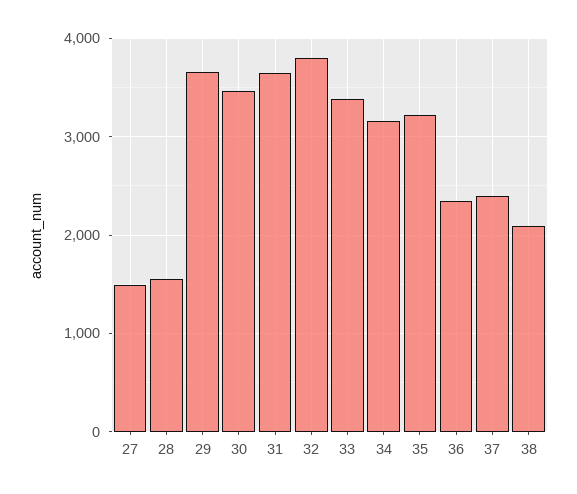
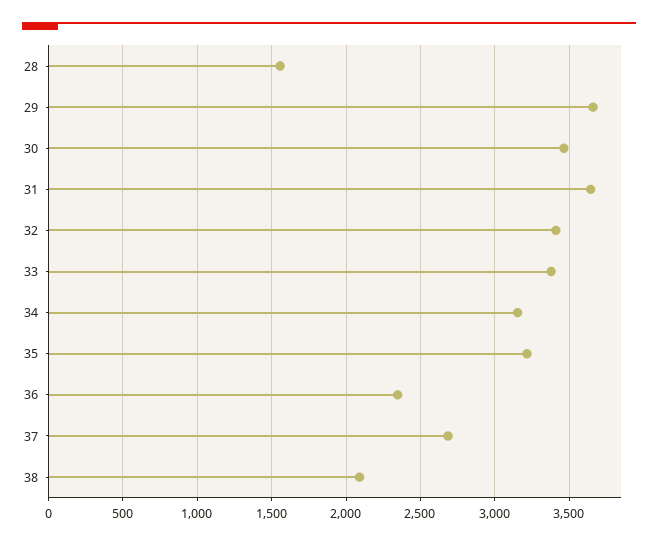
27: 1500 -> none
32: 3800 -> 3400
37: 2400 -> 2700

